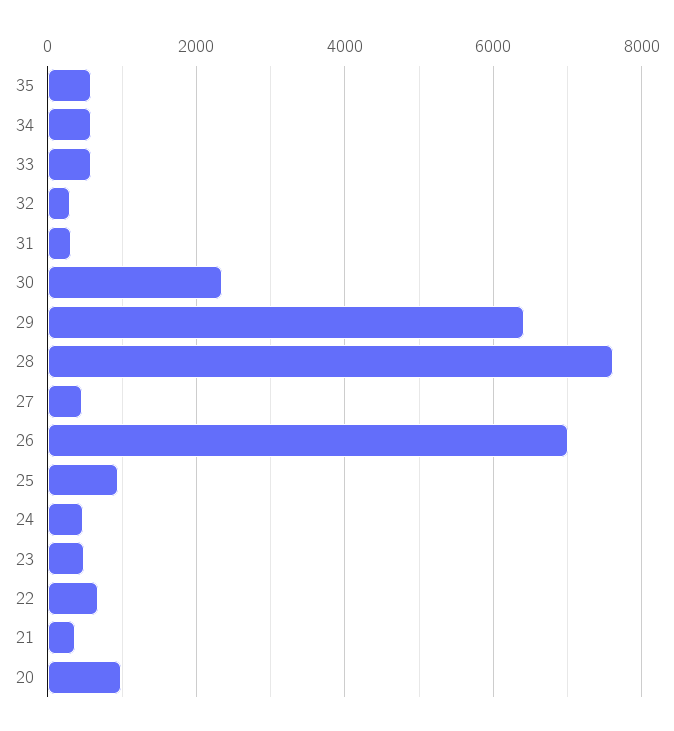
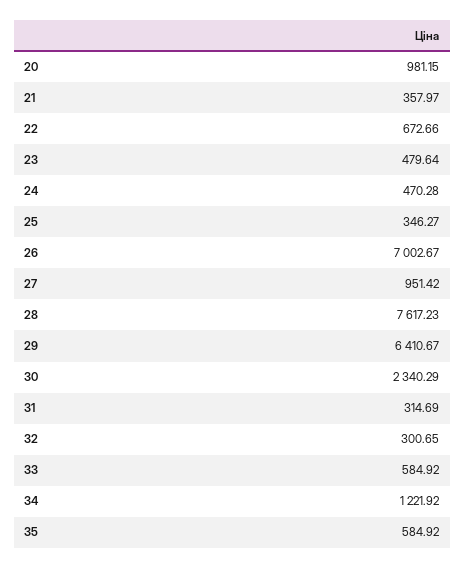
34: 600 -> 1221.92
27: 400 -> 951.42
25: 1000 -> 346.27

